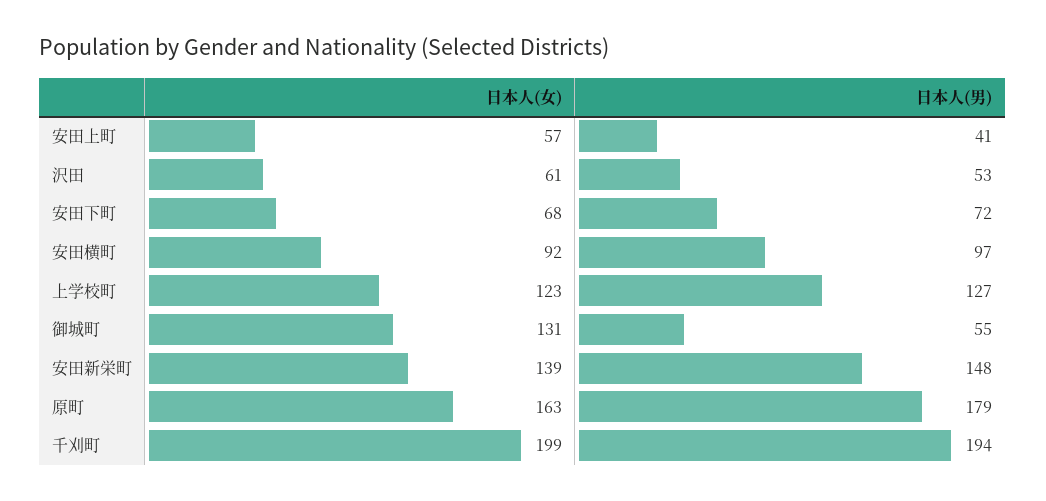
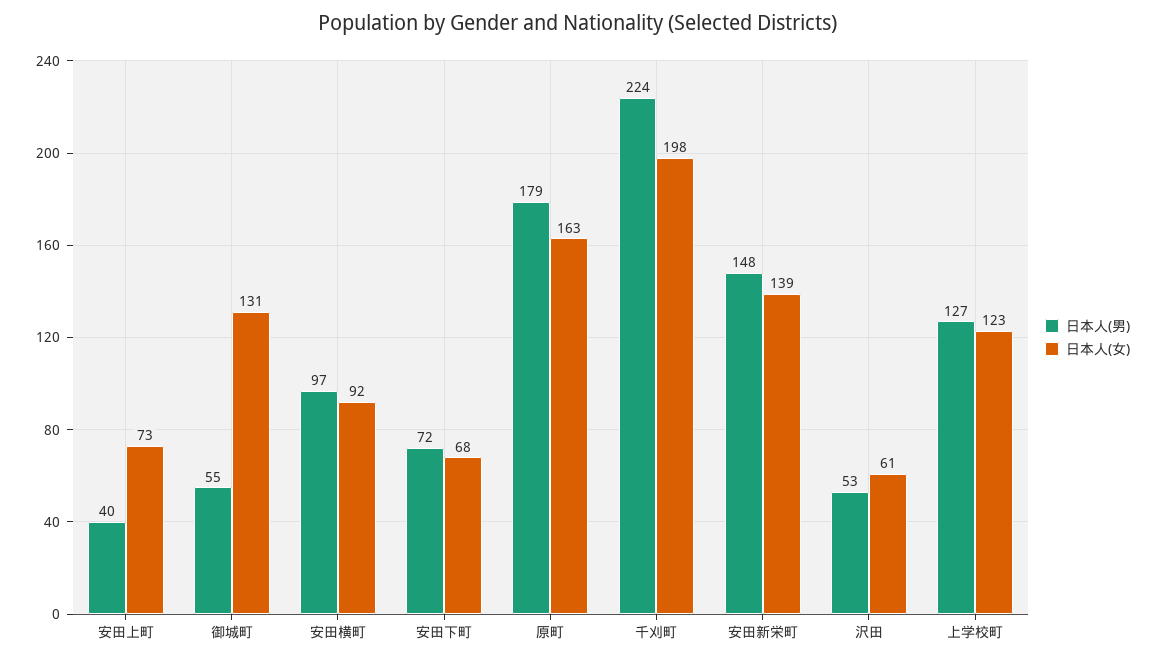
日本人(女), 安田上町: 57 -> 73
日本人(男), 安田上町: 41 -> 40
日本人(女), 千刈町: 199 -> 198
日本人(男), 千刈町: 194 -> 224

